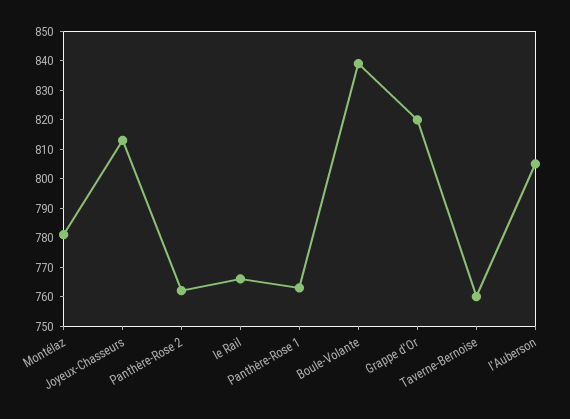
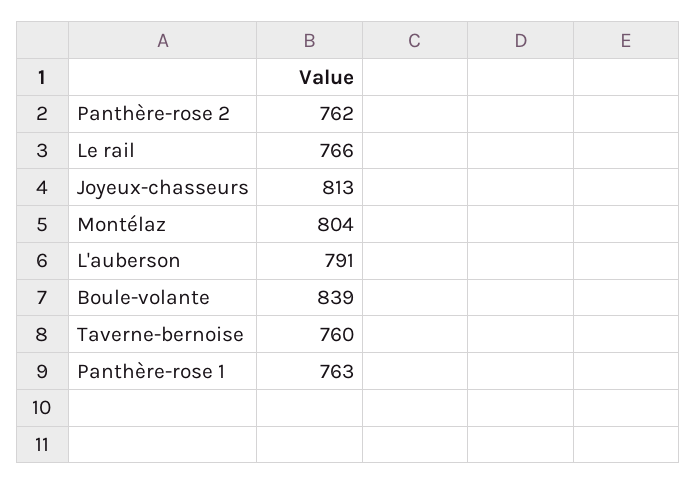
Montélaz: 780 -> 804
Grappe d'Or: 820 -> none
l'Auberson: 805 -> 791

